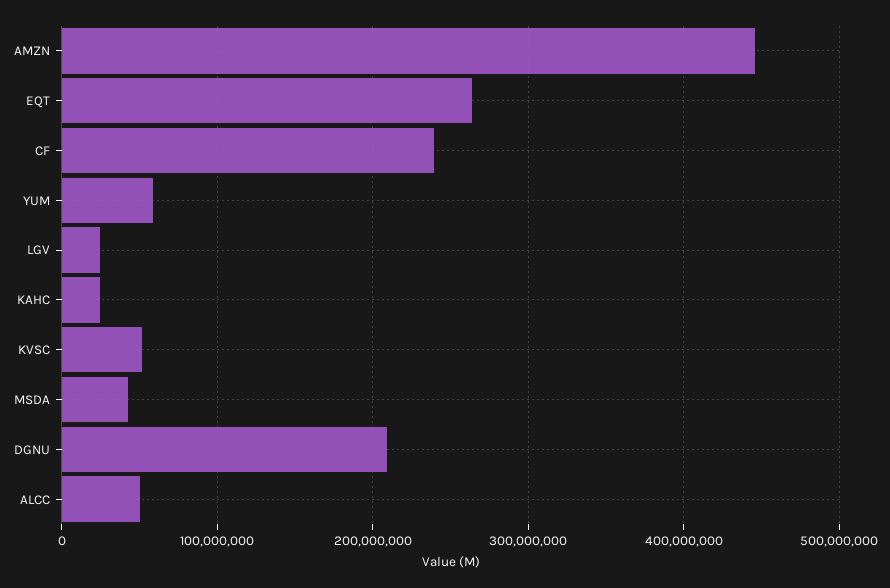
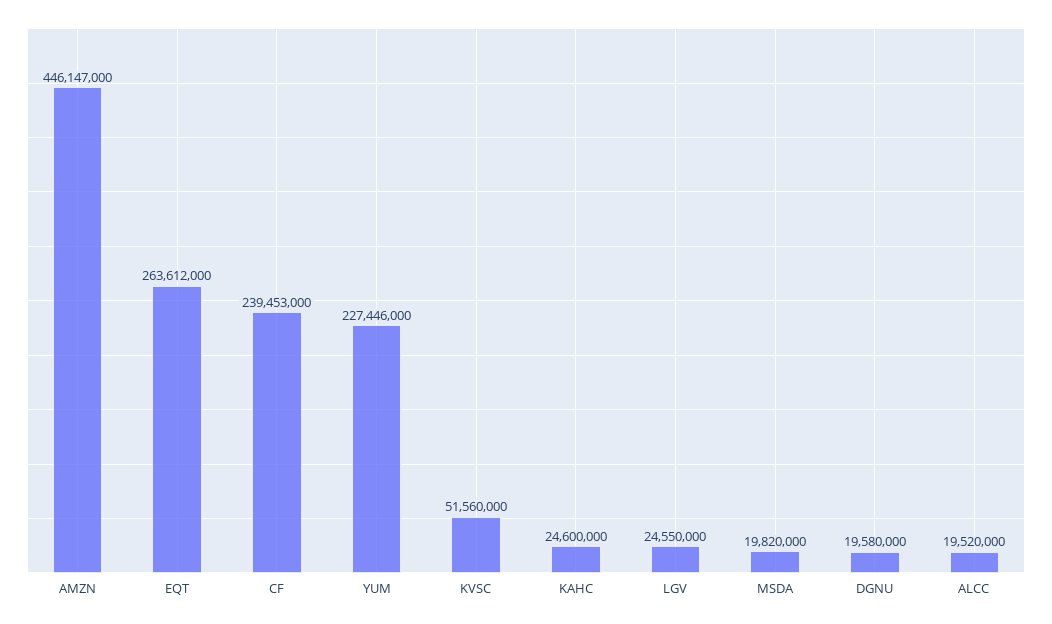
YUM: 60000000 -> 227446000
MSDA: 40000000 -> 19820000
DGNU: 210000000 -> 19580000
ALCC: 50000000 -> 19520000

